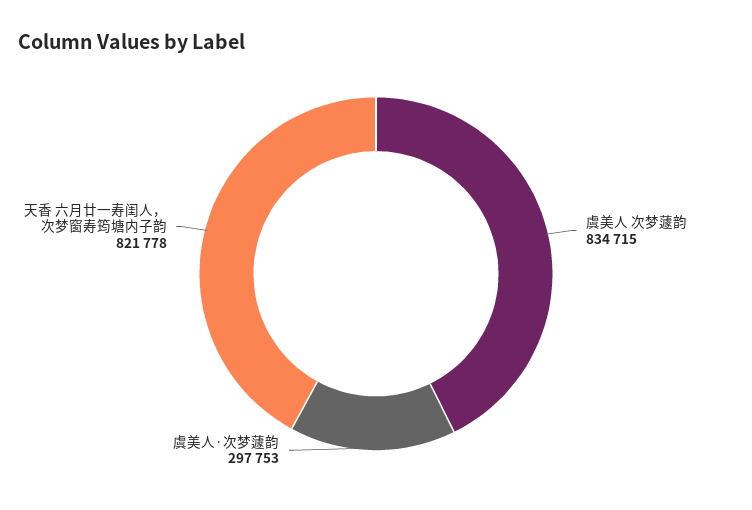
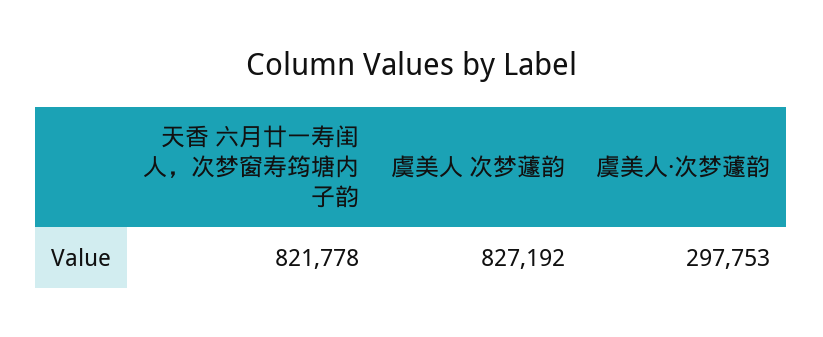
虞美人 次梦蘧韵: 834715 -> 827192

